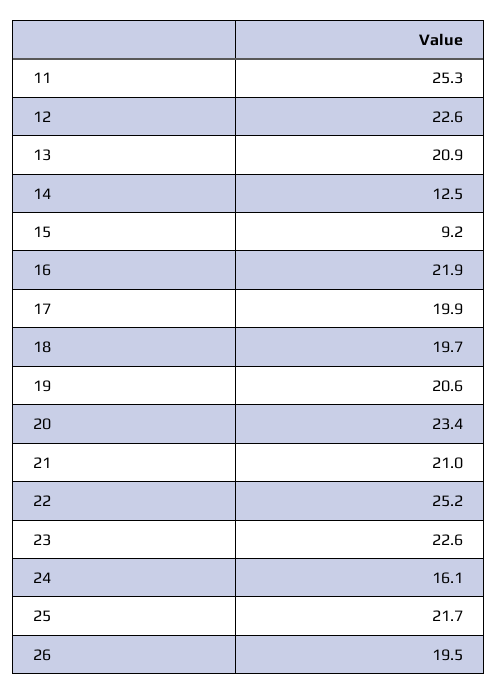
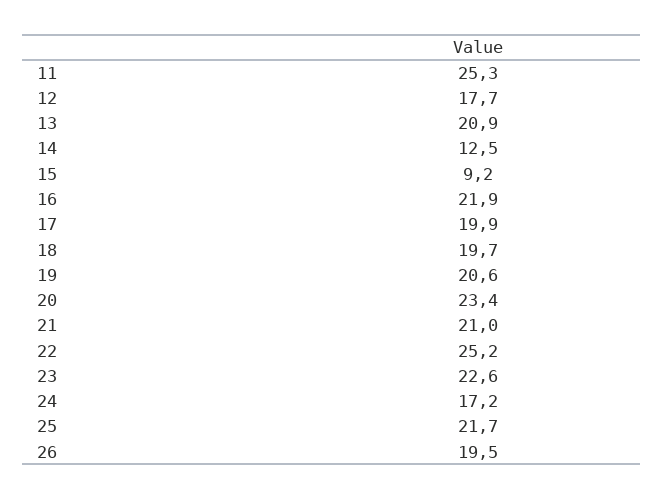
12: 22.6 -> 17.7
24: 16.1 -> 17.2

